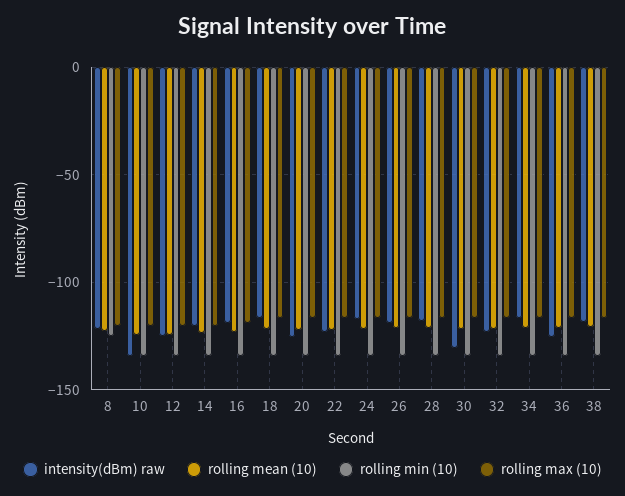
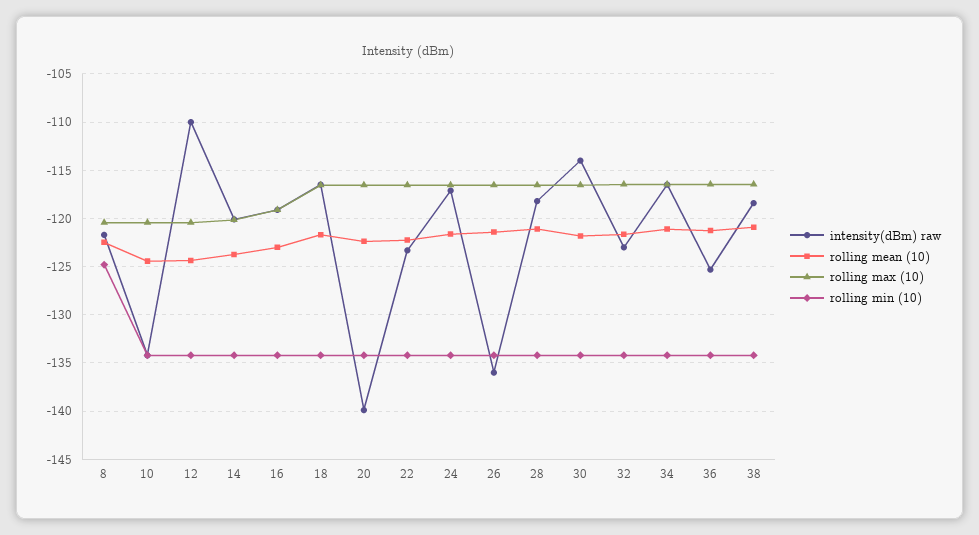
intensity(dBm) raw, 12: -125 -> -110
intensity(dBm) raw, 20: -125 -> -140
intensity(dBm) raw, 26: -120 -> -136
intensity(dBm) raw, 30: -130 -> -114

